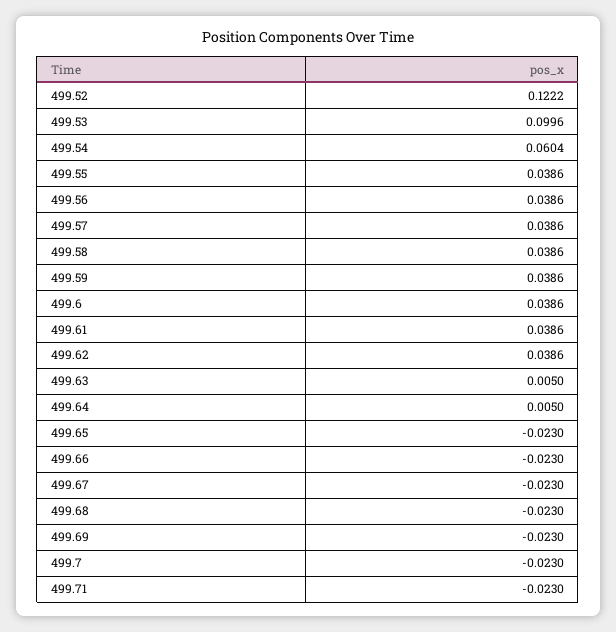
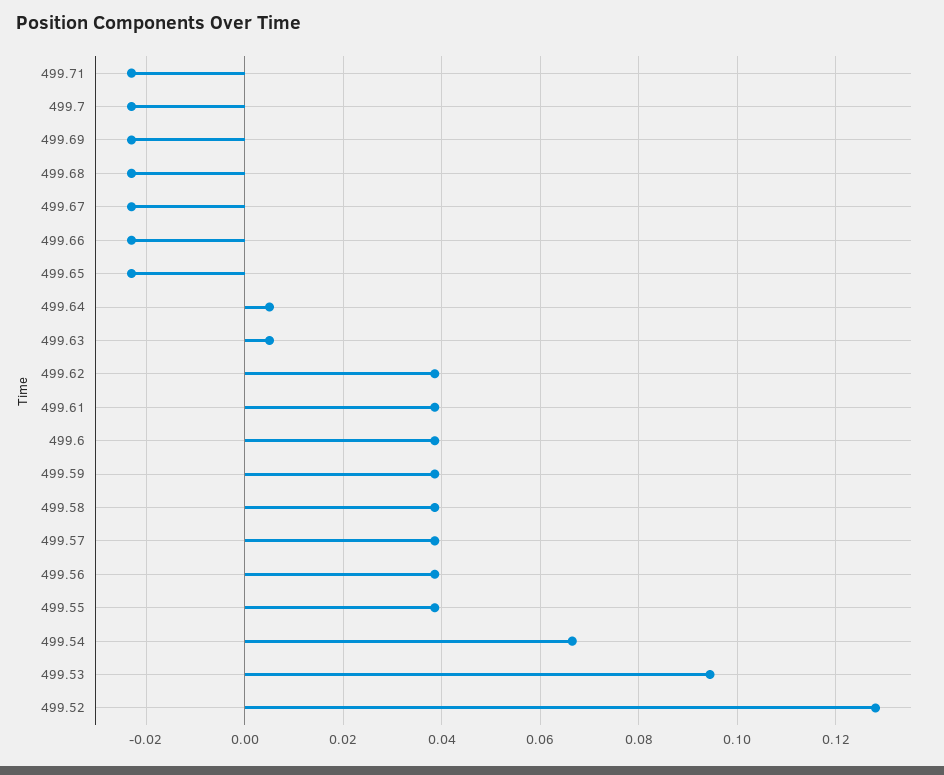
499.52: 0.1222 -> 0.128
499.53: 0.0996 -> 0.094
499.54: 0.0604 -> 0.066

